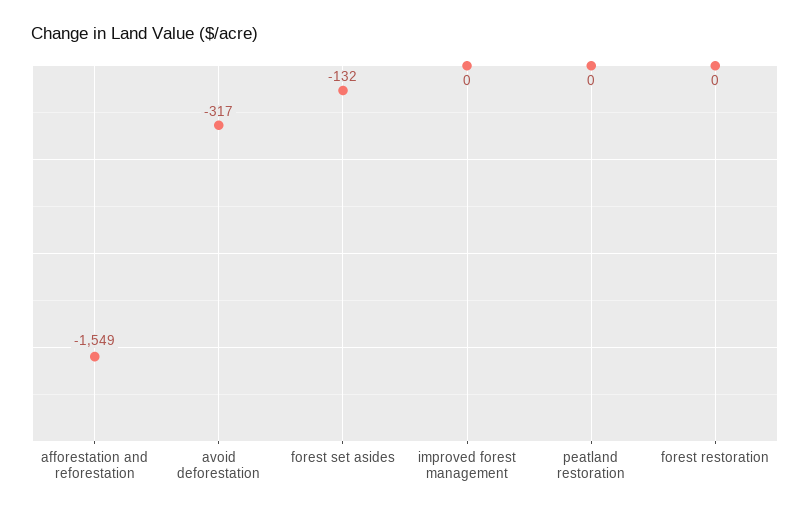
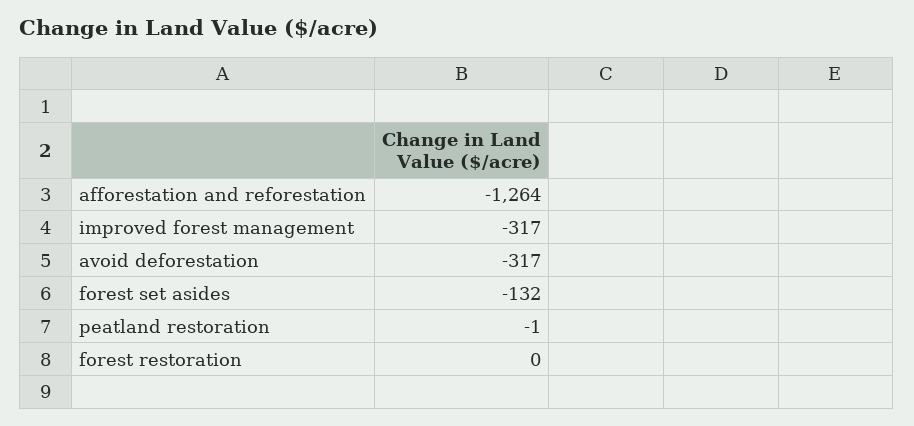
afforestation and reforestation: -1549 -> -1264
improved forest management: 0 -> -317
peatland restoration: 0 -> -1

